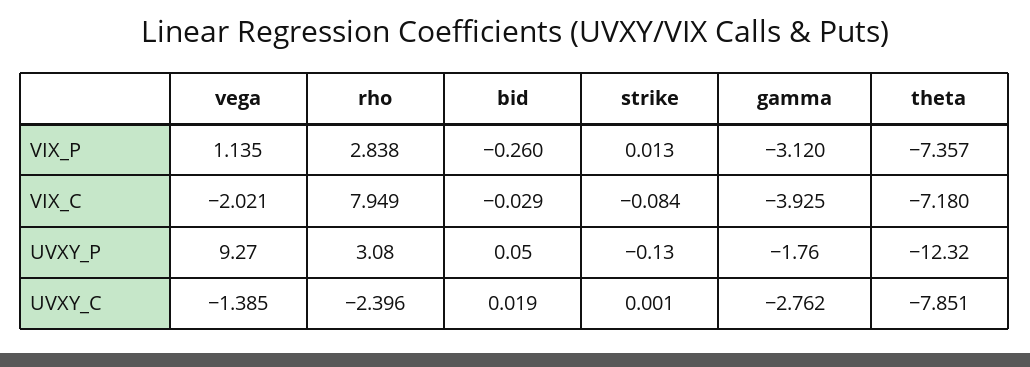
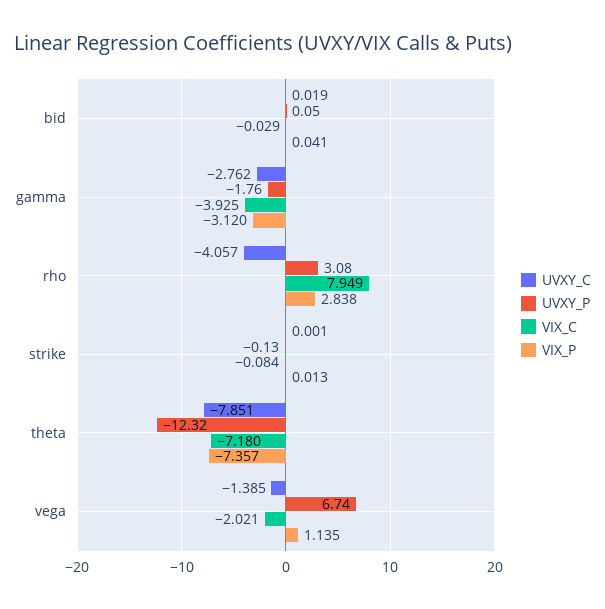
VIX_P, bid: -0.26 -> 0.041
UVXY_P, vega: 9.27 -> 6.74
UVXY_C, rho: -2.396 -> -4.057

